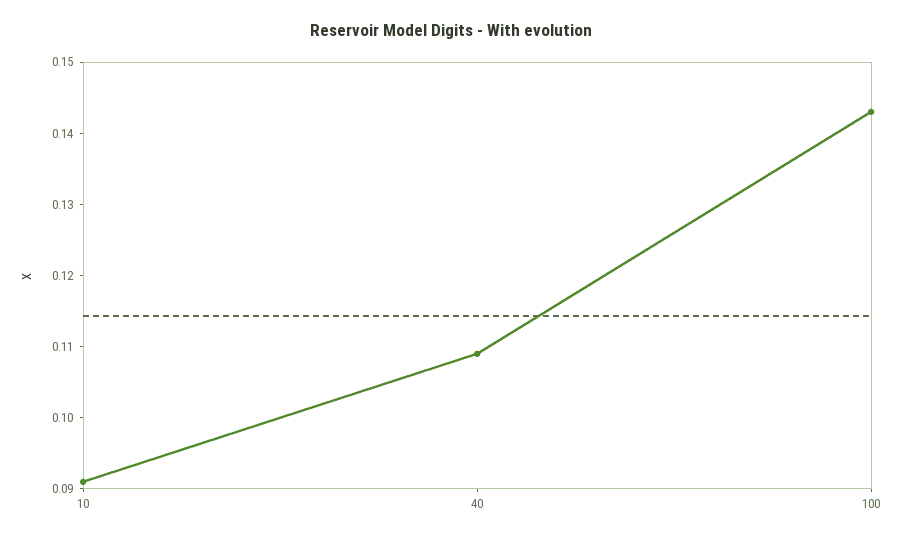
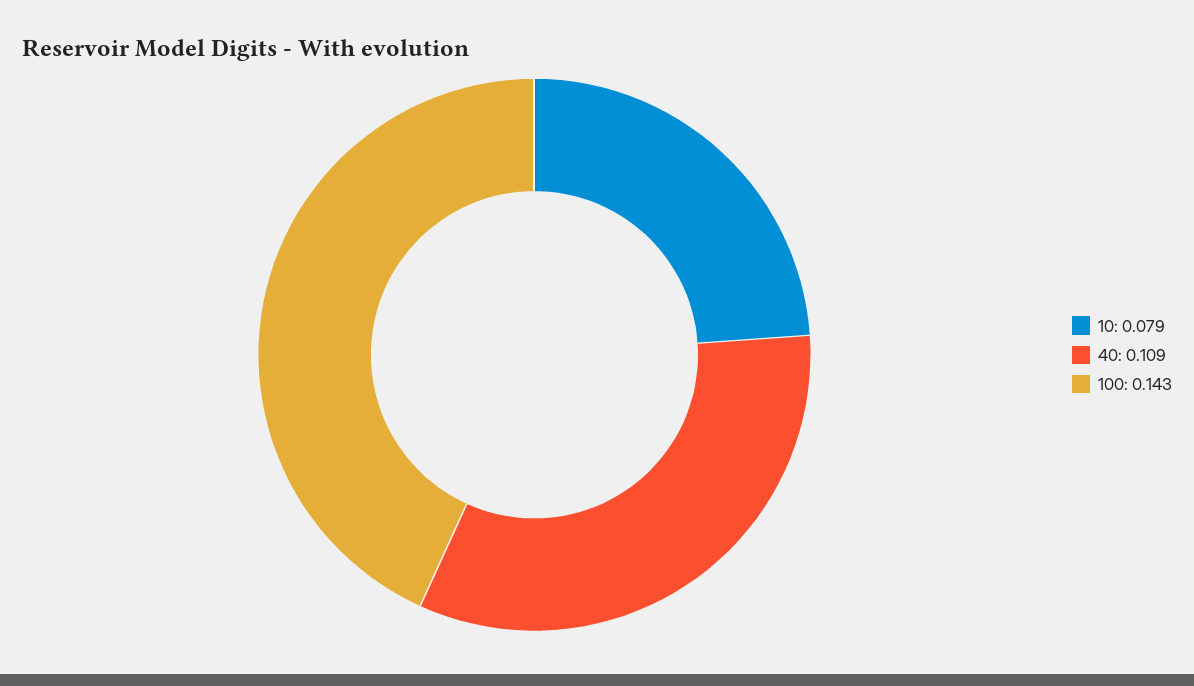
10: 0.09 -> 0.079

